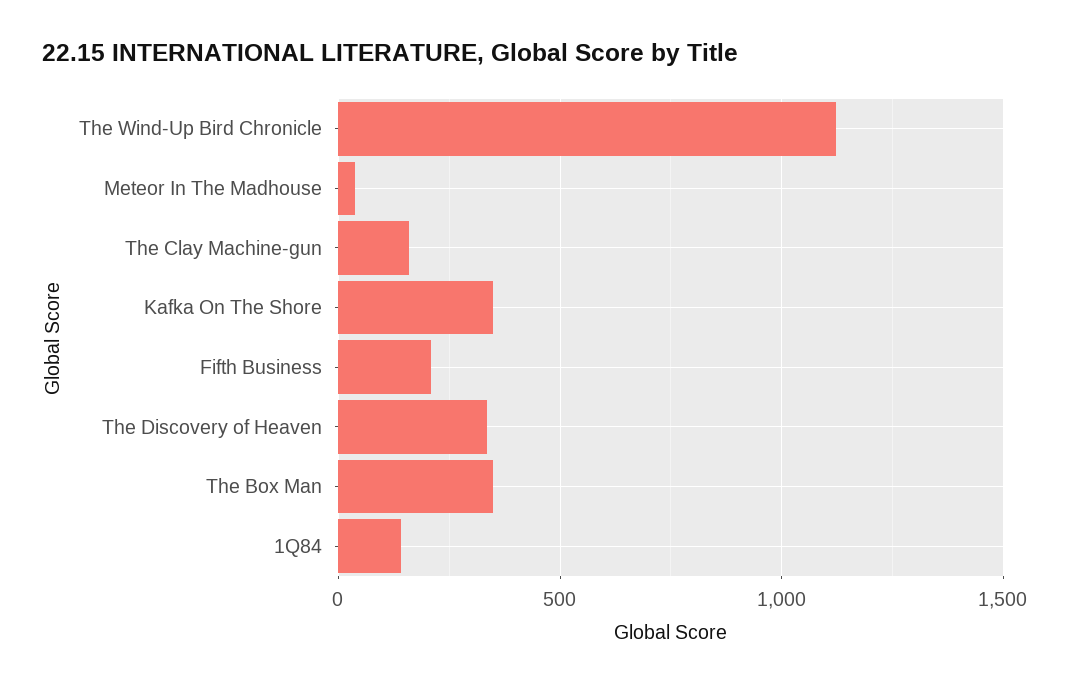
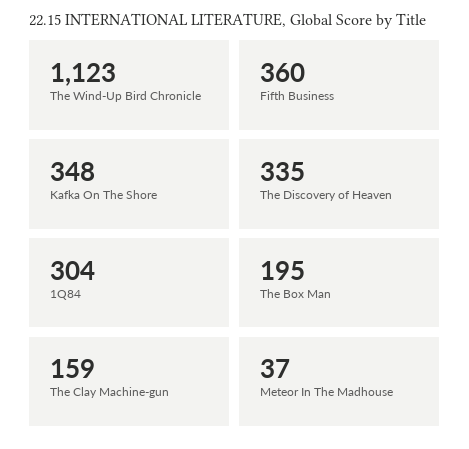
Fifth Business: 200 -> 360
The Box Man: 350 -> 195
1Q84: 150 -> 304

